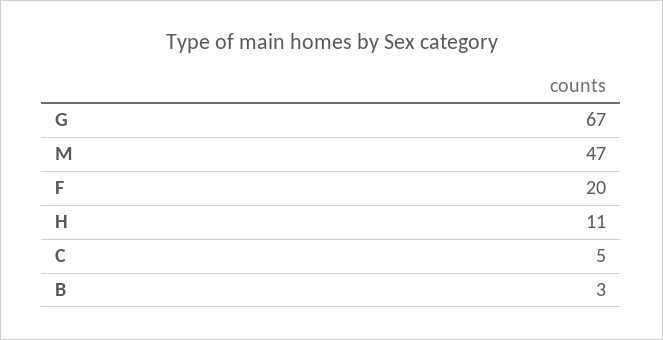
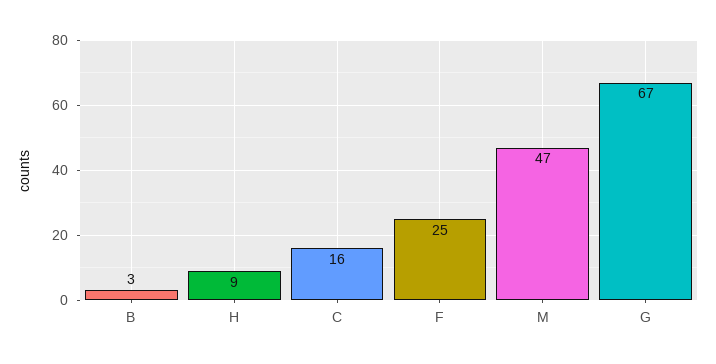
F: 20 -> 25
H: 11 -> 9
C: 5 -> 16

